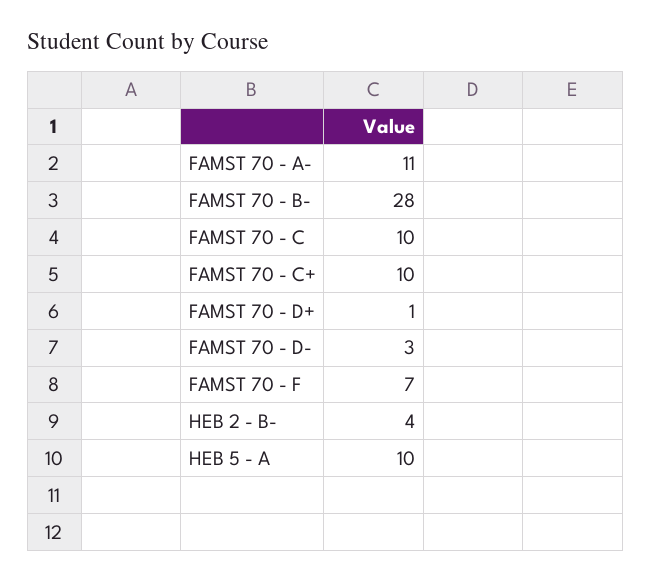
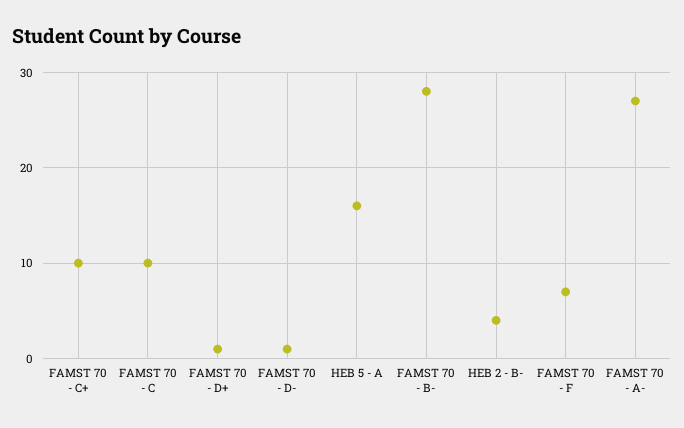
FAMST 70 - A-: 11 -> 27
FAMST 70 - D-: 3 -> 1
HEB 5 - A: 10 -> 16

